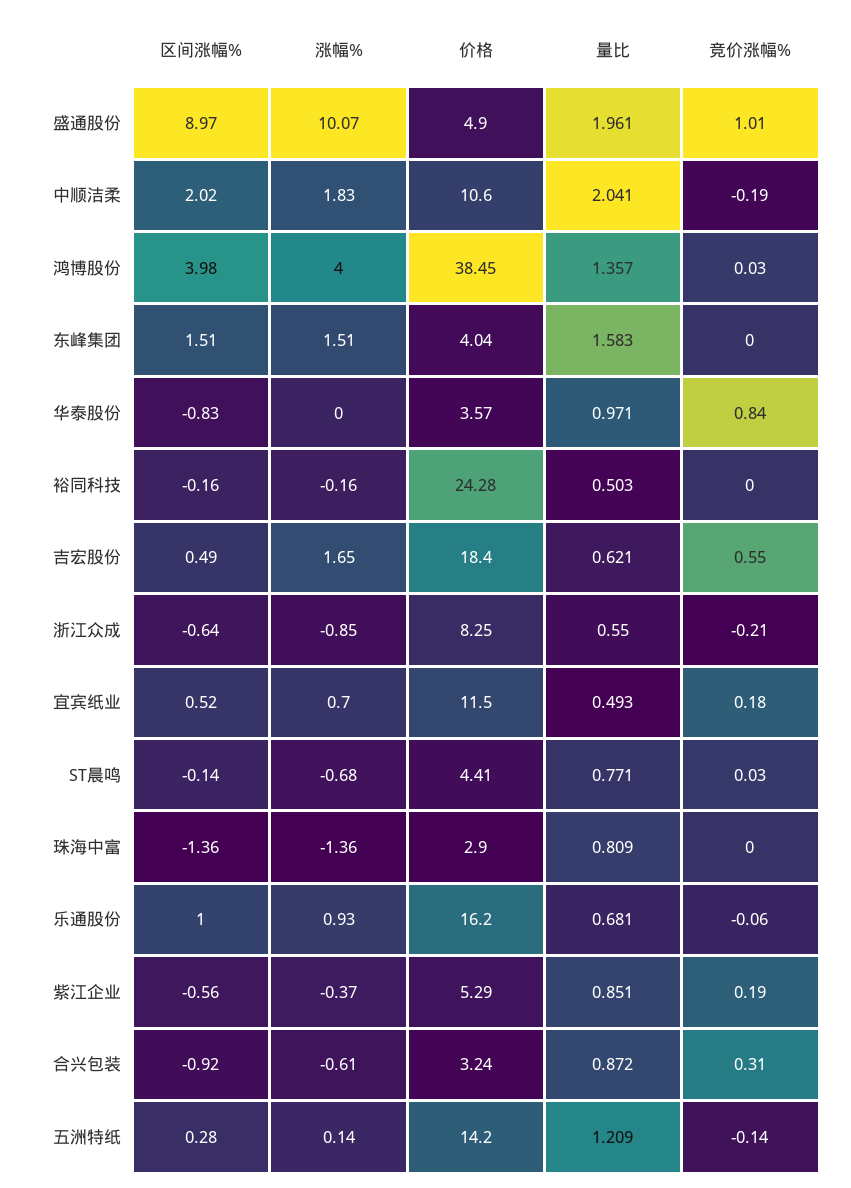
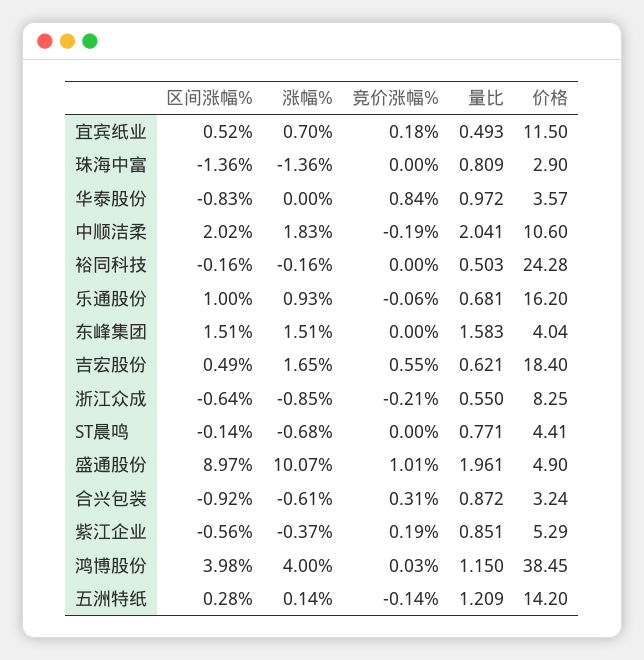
量比, 鸿博股份: 1.357 -> 1.15
量比, 华泰股份: 0.971 -> 0.972
竞价涨幅%, ST晨鸣: 0.03 -> 0

